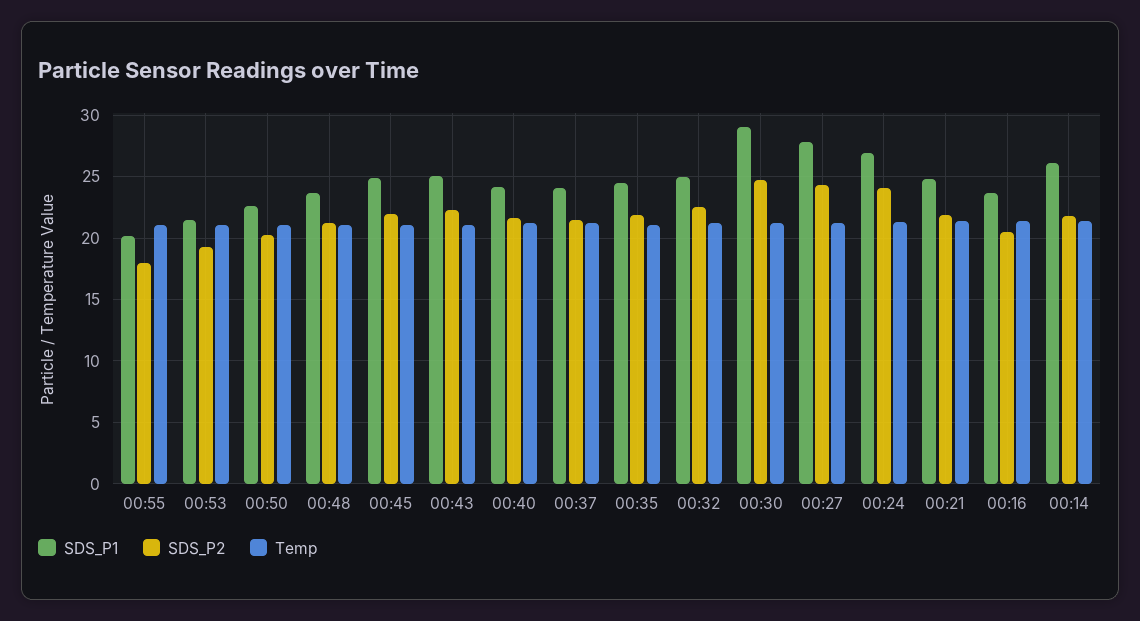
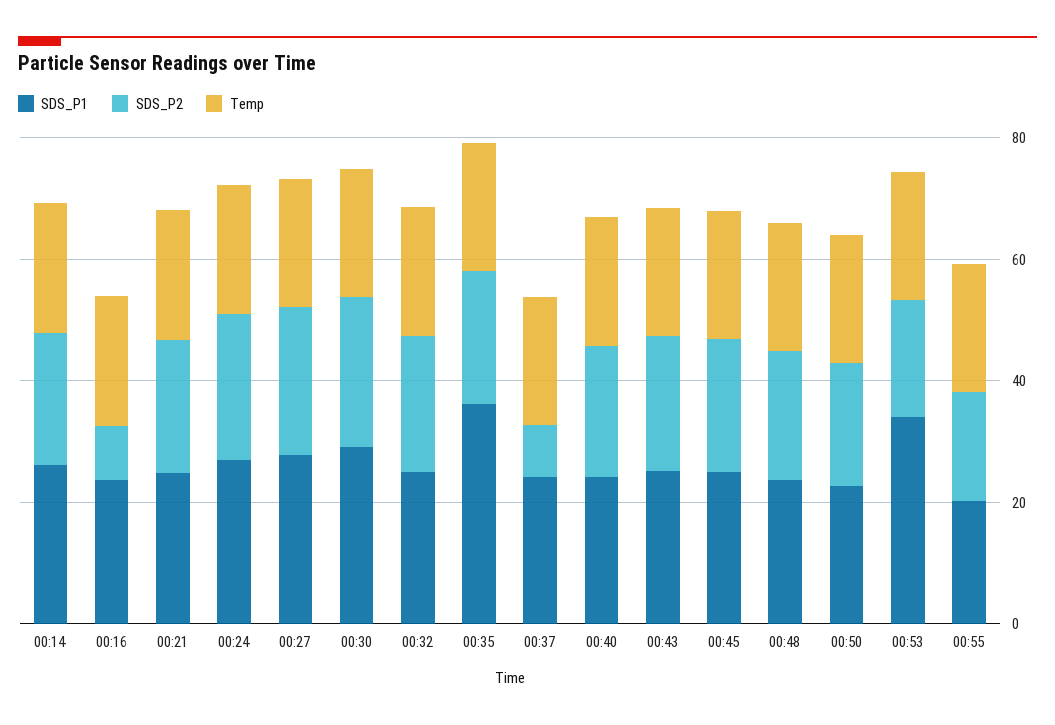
SDS_P1, 00:53: 21.5 -> 35
SDS_P2, 00:37: 21.5 -> 10
SDS_P1, 00:35: 24.5 -> 35
SDS_P2, 00:16: 20.5 -> 10

